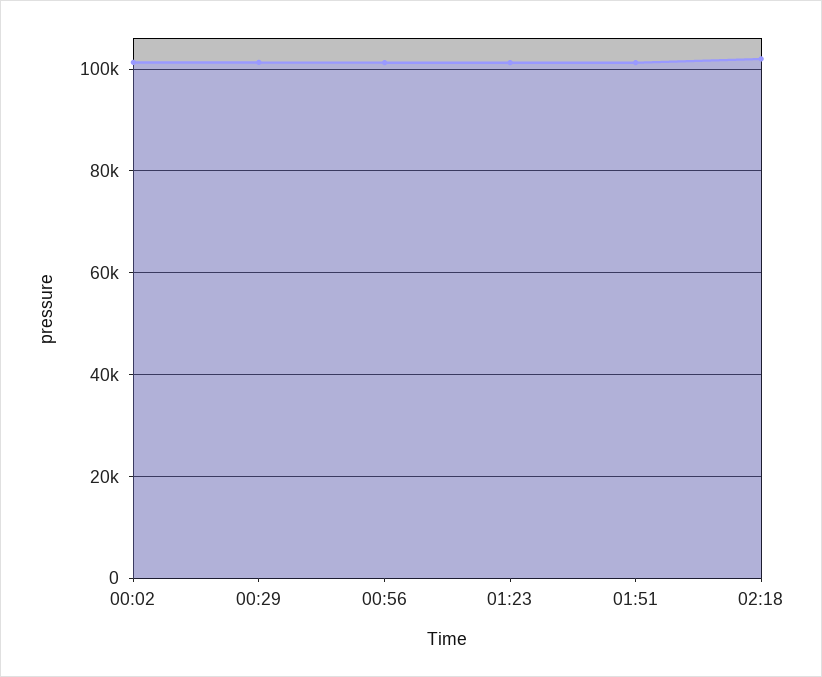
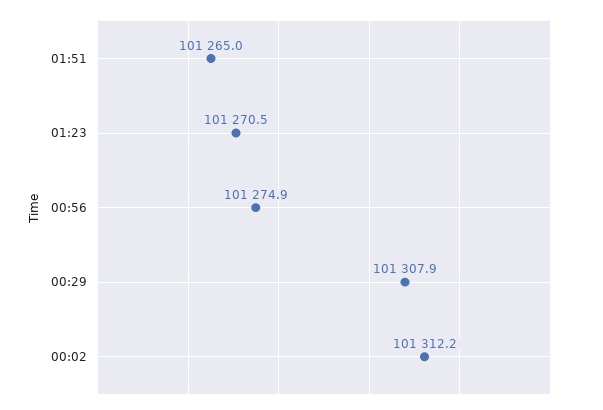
02:18: 102000 -> none

